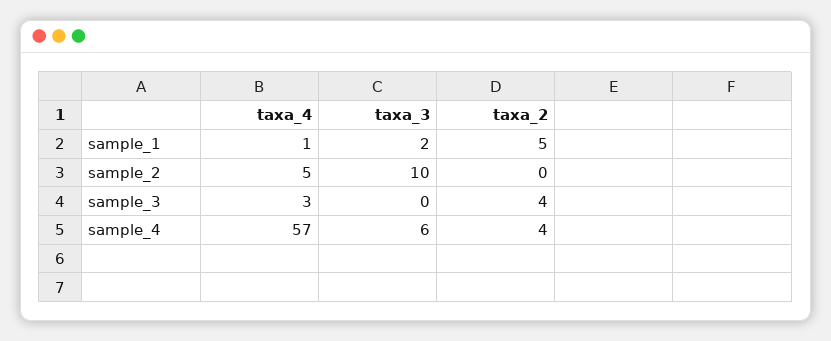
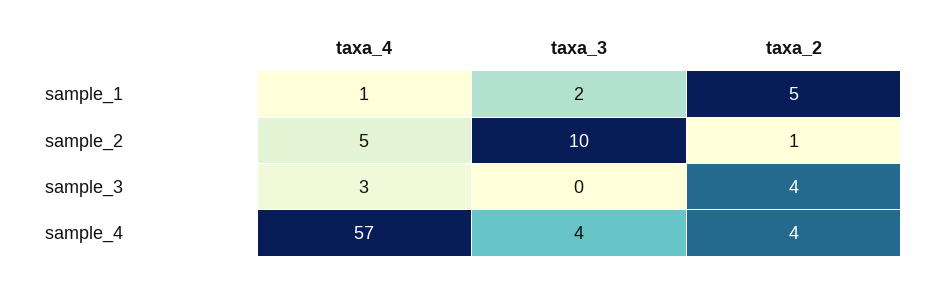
taxa_2, sample_2: 0 -> 1
taxa_3, sample_4: 6 -> 4

